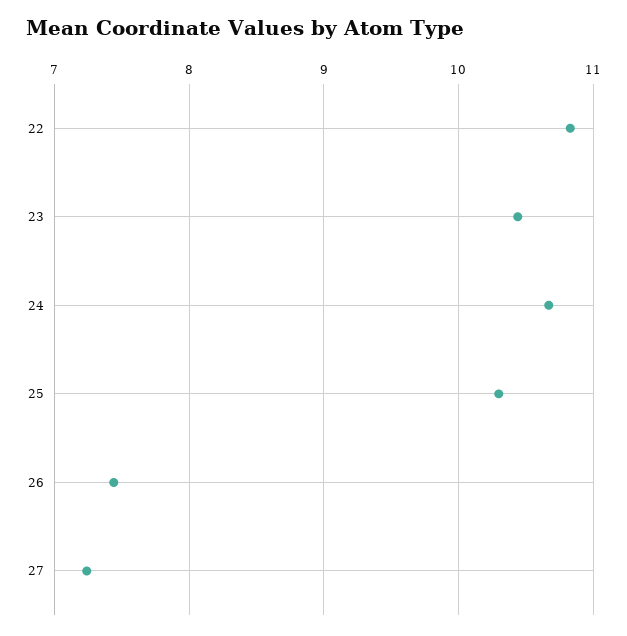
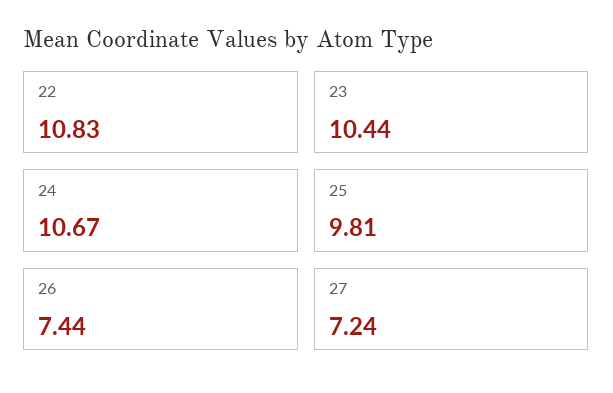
25: 10.3 -> 9.81

